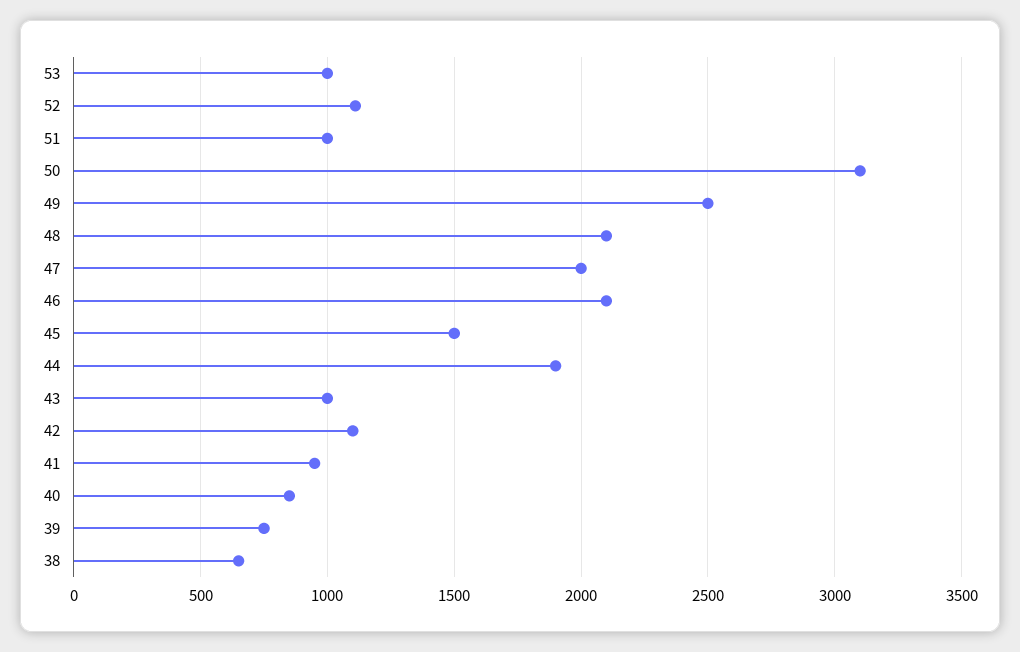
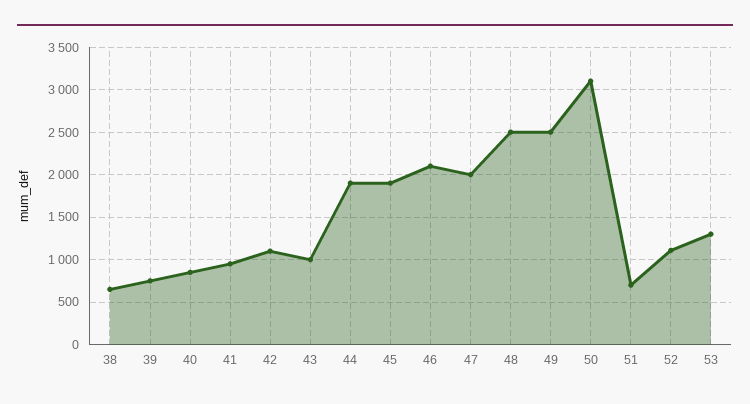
53: 1000 -> 1300
51: 1000 -> 700
48: 2100 -> 2500
45: 1500 -> 1900

